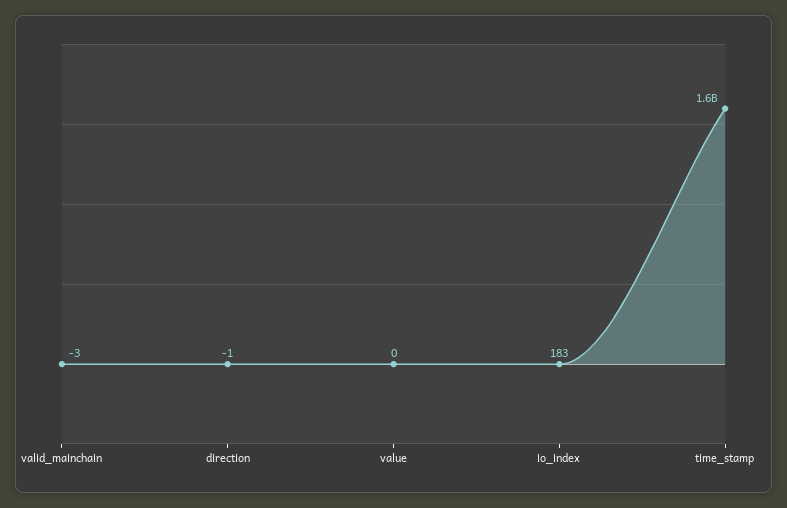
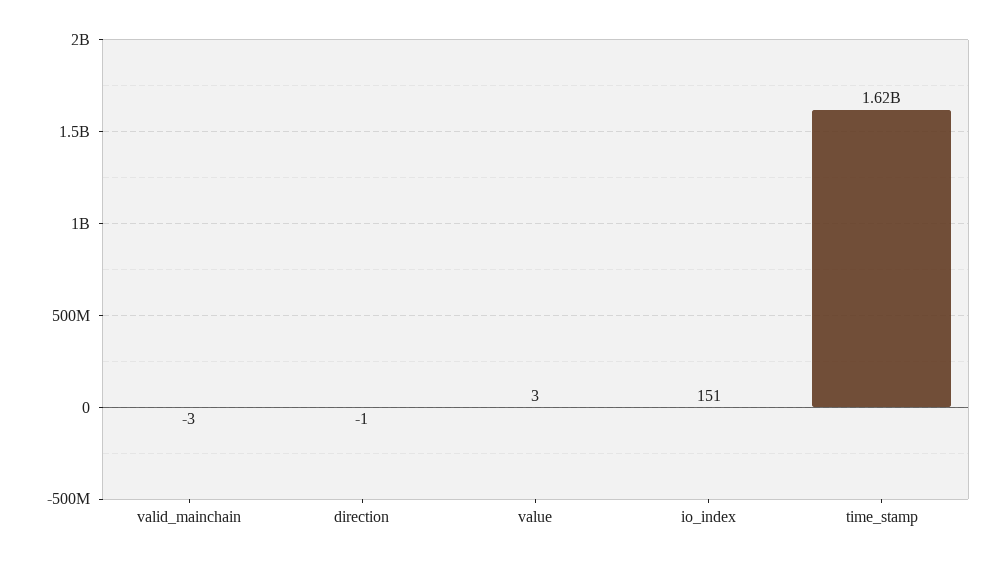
value: 0 -> 3
io_index: 183 -> 151

